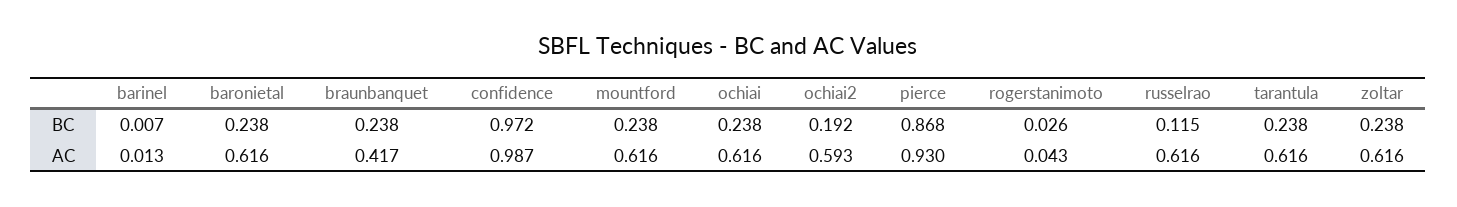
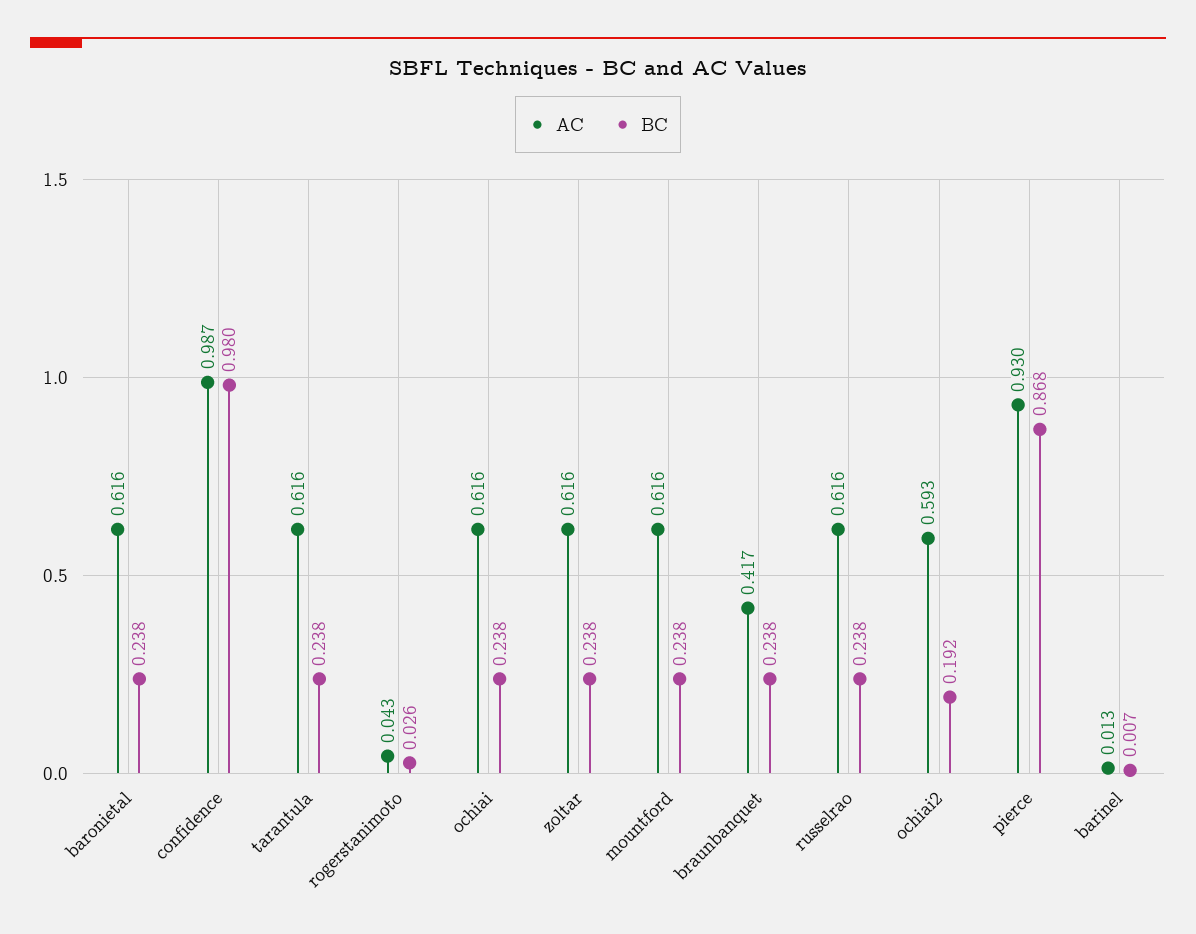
BC, confidence: 0.972 -> 0.98
BC, russelrao: 0.115 -> 0.238

